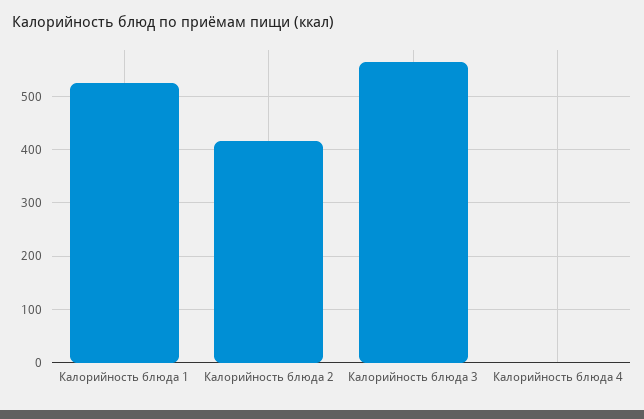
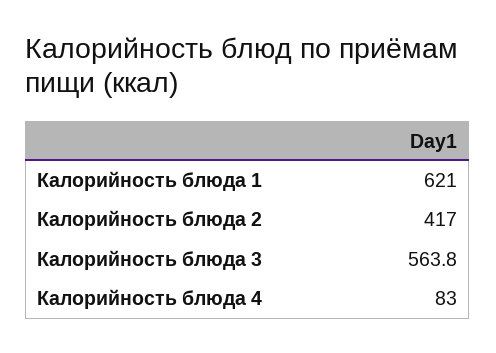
Калорийность блюда 1: 520 -> 621
Калорийность блюда 4: 0 -> 83

